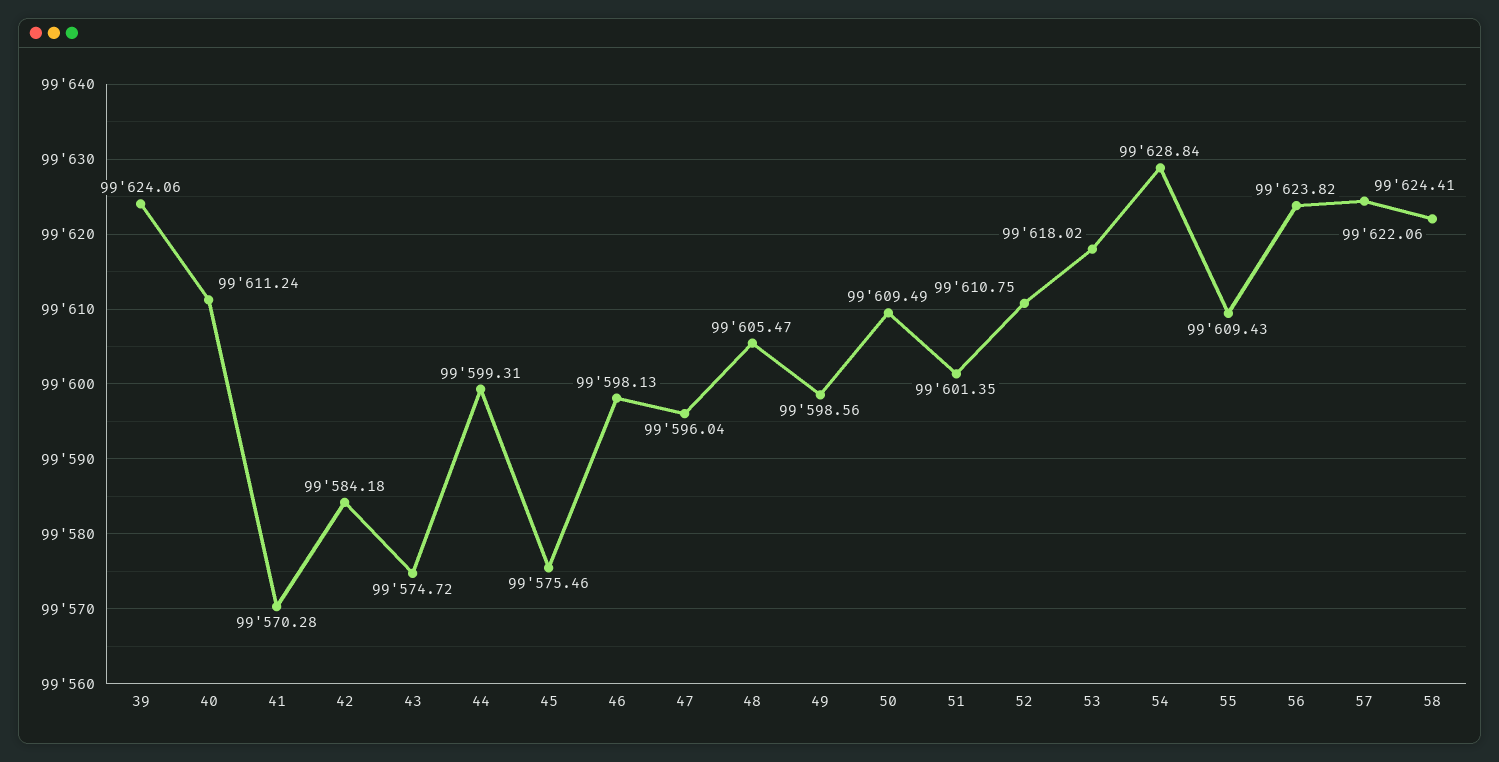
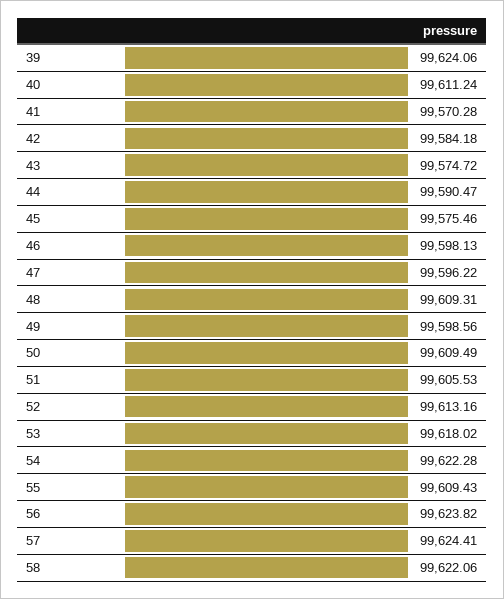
44: 99599.31 -> 99590.47
47: 99596.04 -> 99596.22
48: 99605.47 -> 99609.31
51: 99601.35 -> 99605.53
52: 99610.75 -> 99613.16
54: 99628.84 -> 99622.28

